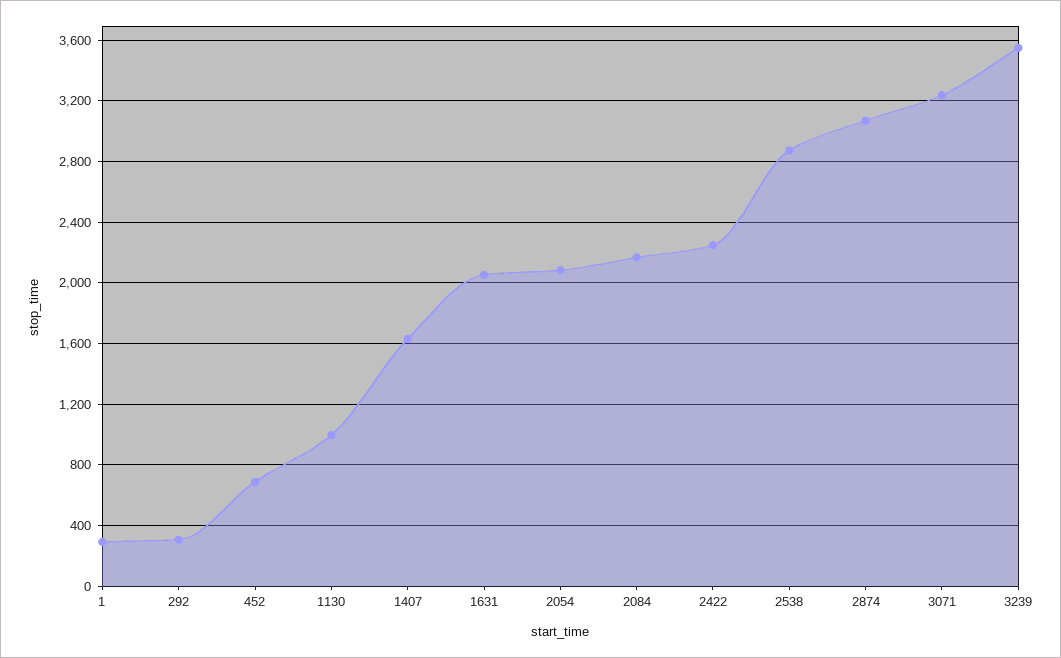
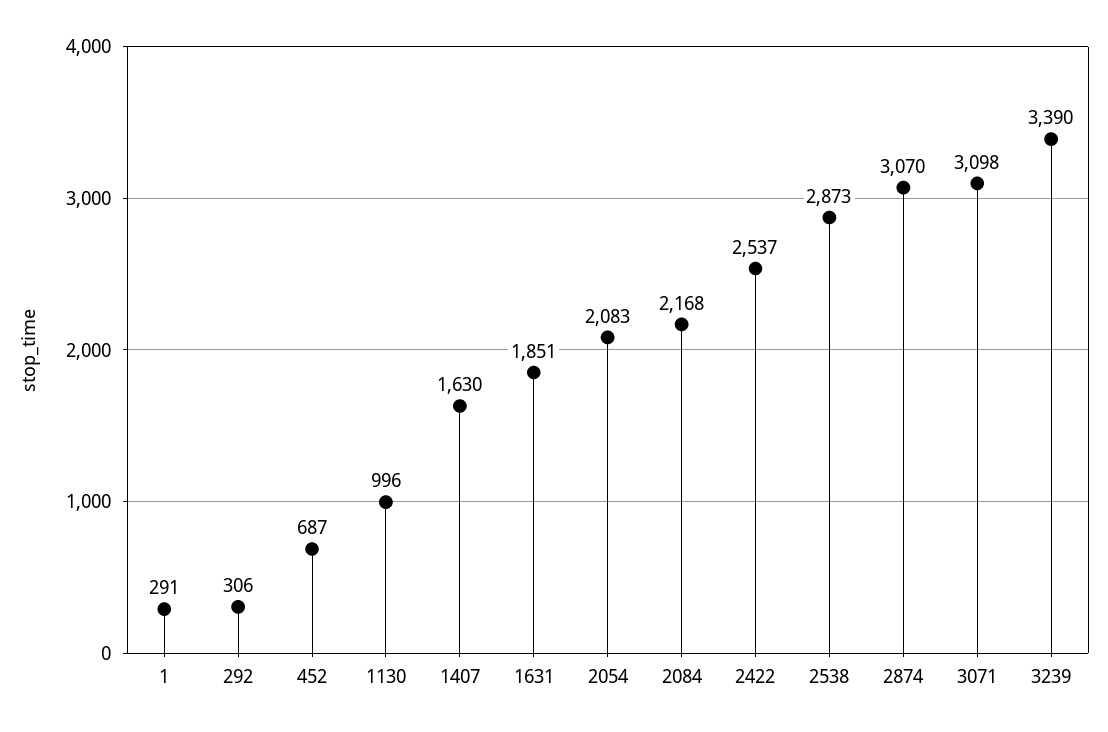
1631: 2050 -> 1851
2422: 2250 -> 2537
3071: 3250 -> 3098
3239: 3550 -> 3390

